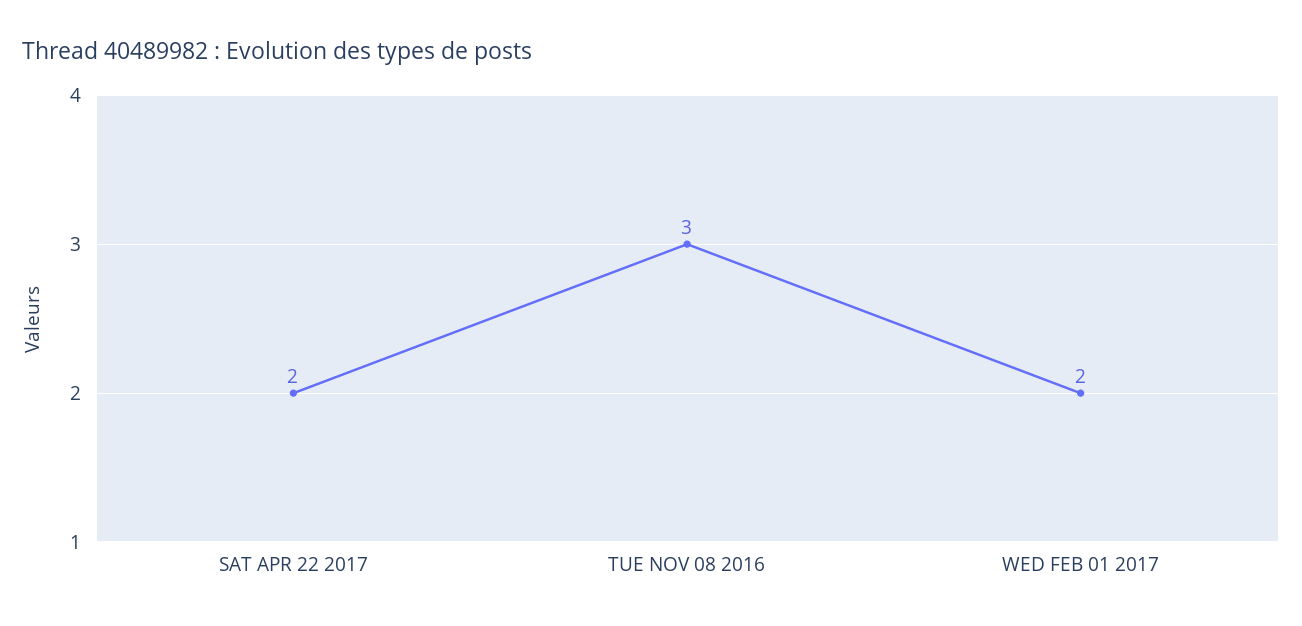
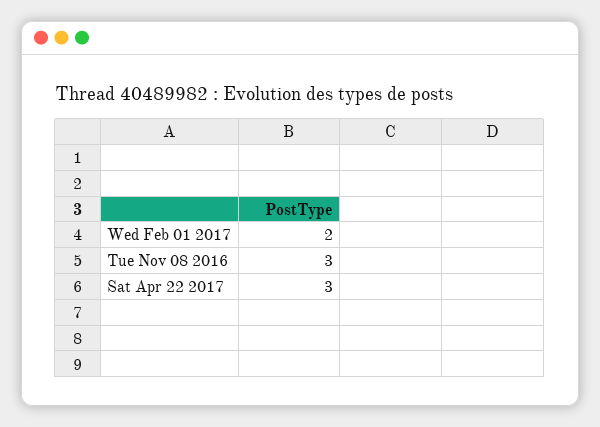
SAT APR 22 2017: 2 -> 3

